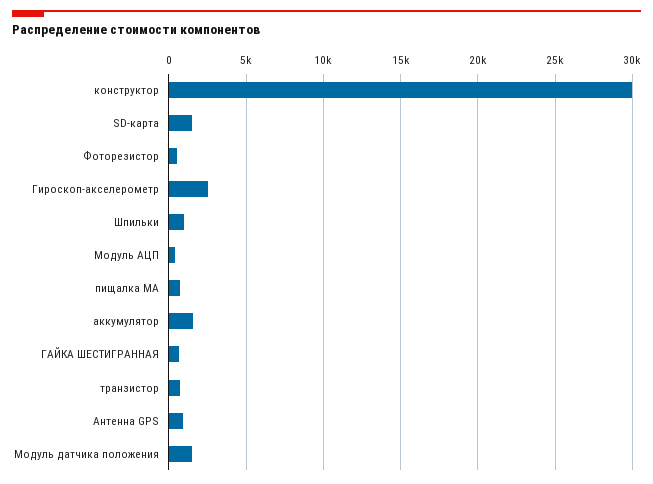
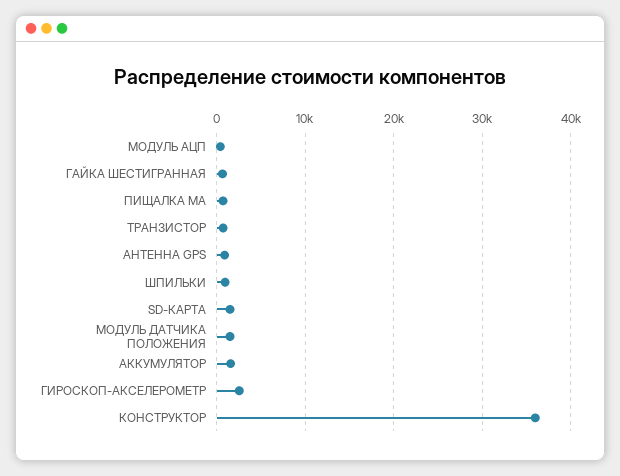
конструктор: 30000 -> 36000
Фоторезистор: 500 -> none

